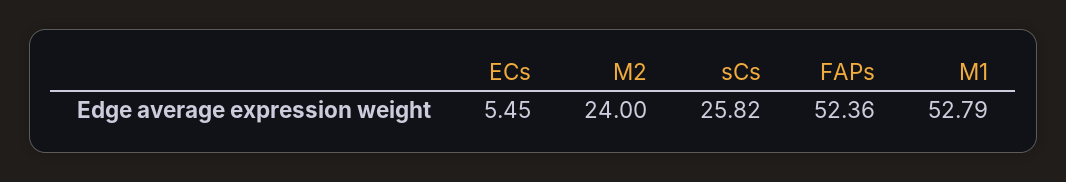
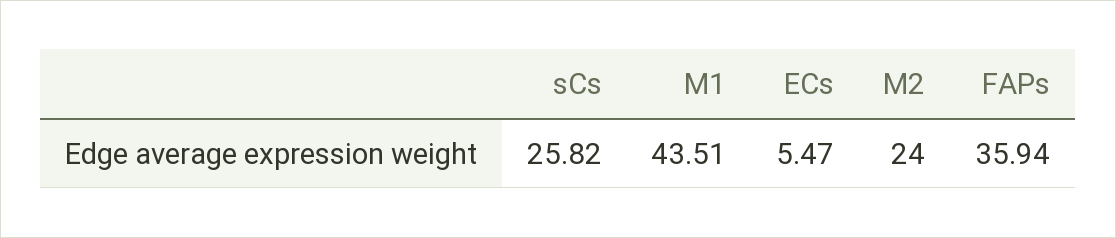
ECs: 5.45 -> 5.47
FAPs: 52.36 -> 35.94
M1: 52.79 -> 43.51

